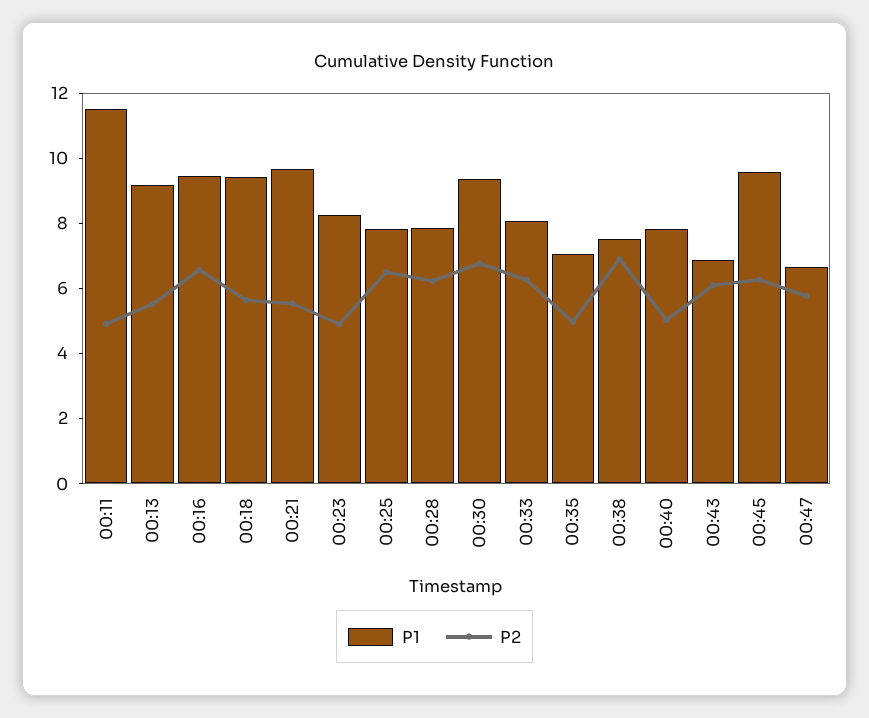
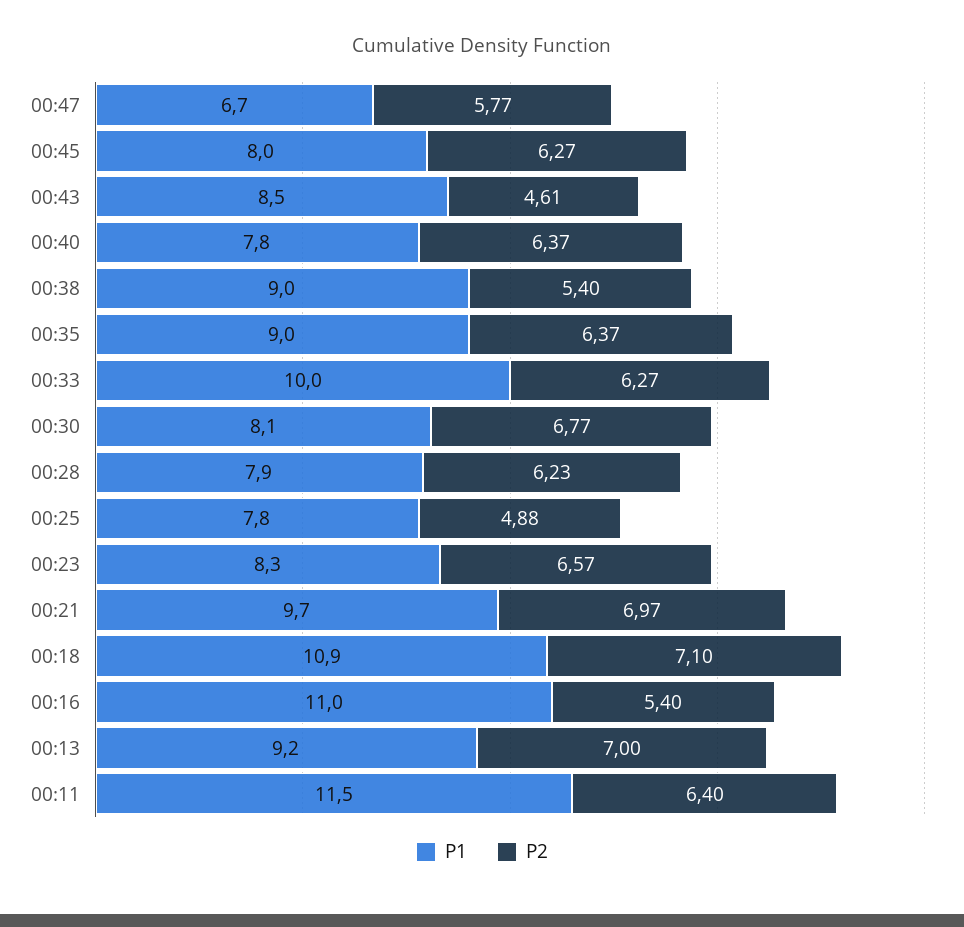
P2, 00:11: 5 -> 6.4
P2, 00:13: 5.5 -> 7
P1, 00:16: 9.5 -> 11
P2, 00:16: 6.5 -> 5.4
P1, 00:18: 9.5 -> 10.9
P2, 00:18: 5.5 -> 7.1
P2, 00:21: 5.5 -> 6.97
P2, 00:23: 5 -> 6.57
P2, 00:25: 6.5 -> 4.88
P1, 00:30: 9.5 -> 8.1
P1, 00:33: 8 -> 10
P1, 00:35: 7 -> 9
P2, 00:35: 5 -> 6.37
P1, 00:38: 7.5 -> 9
P2, 00:38: 7 -> 5.4
P2, 00:40: 5 -> 6.37
P1, 00:43: 7 -> 8.5
P2, 00:43: 6 -> 4.61
P1, 00:45: 9.5 -> 8

